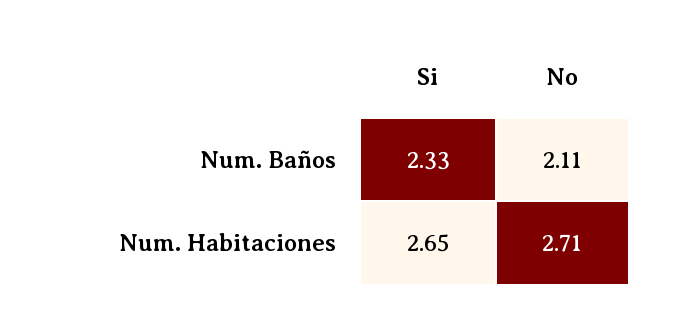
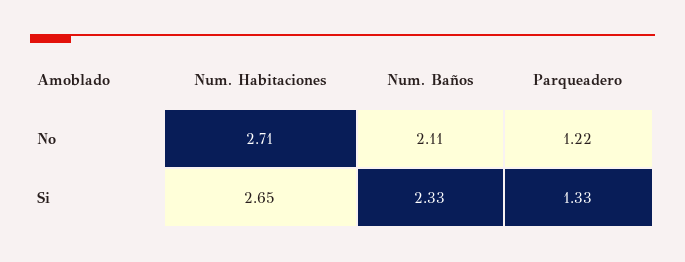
No, Parqueadero: none -> 1.22
Si, Parqueadero: none -> 1.33

